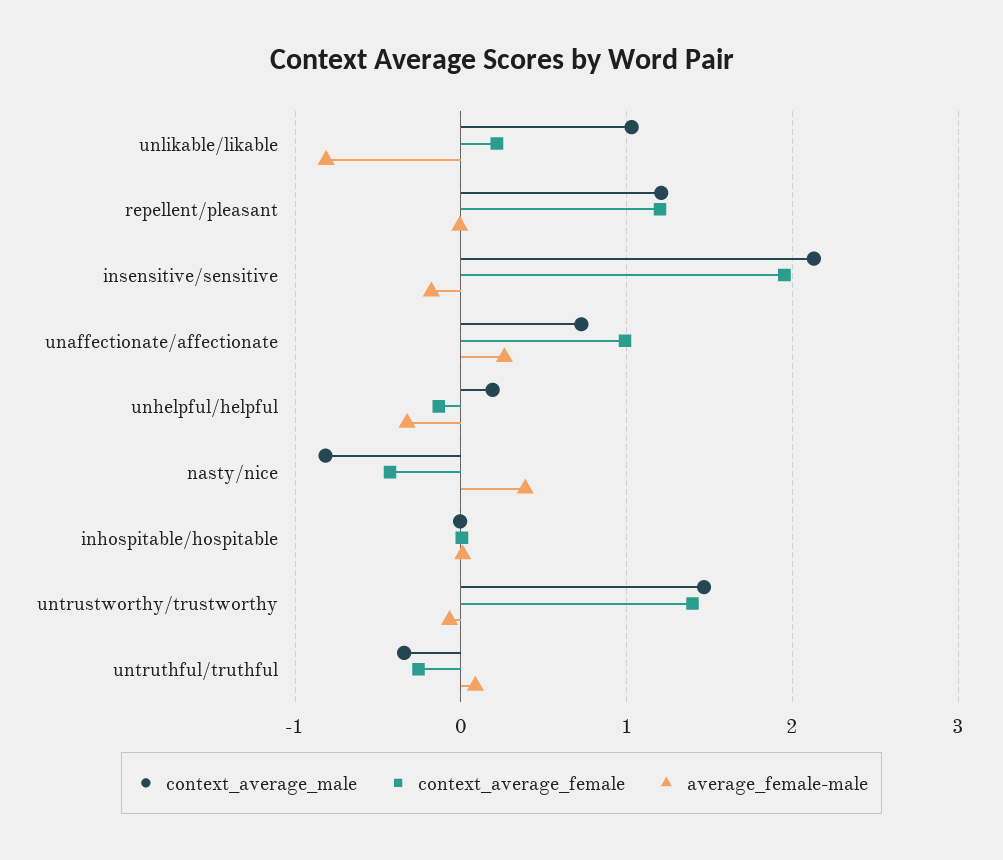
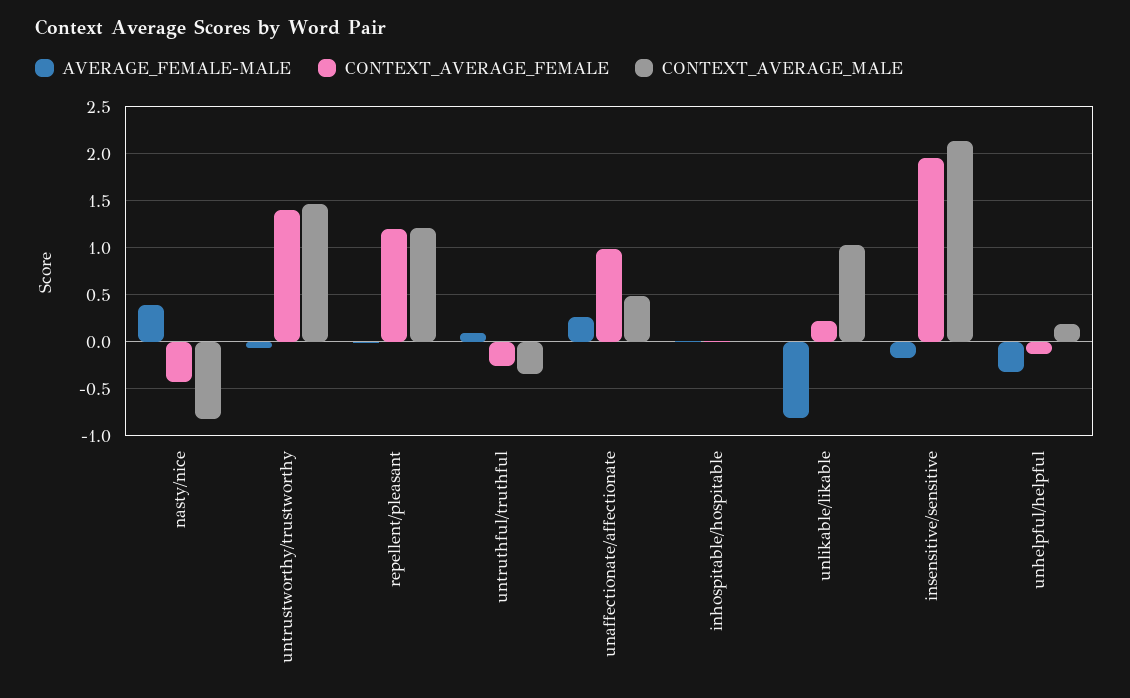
context_average_male, unaffectionate/affectionate: 0.7 -> 0.5

